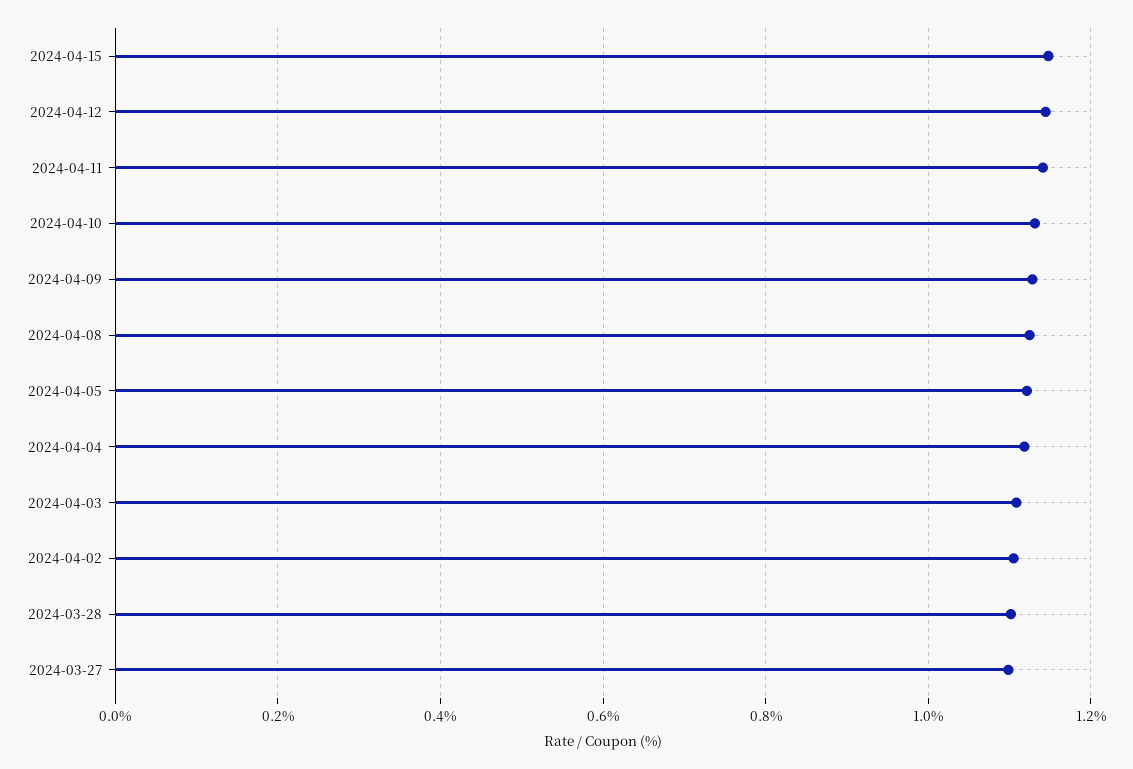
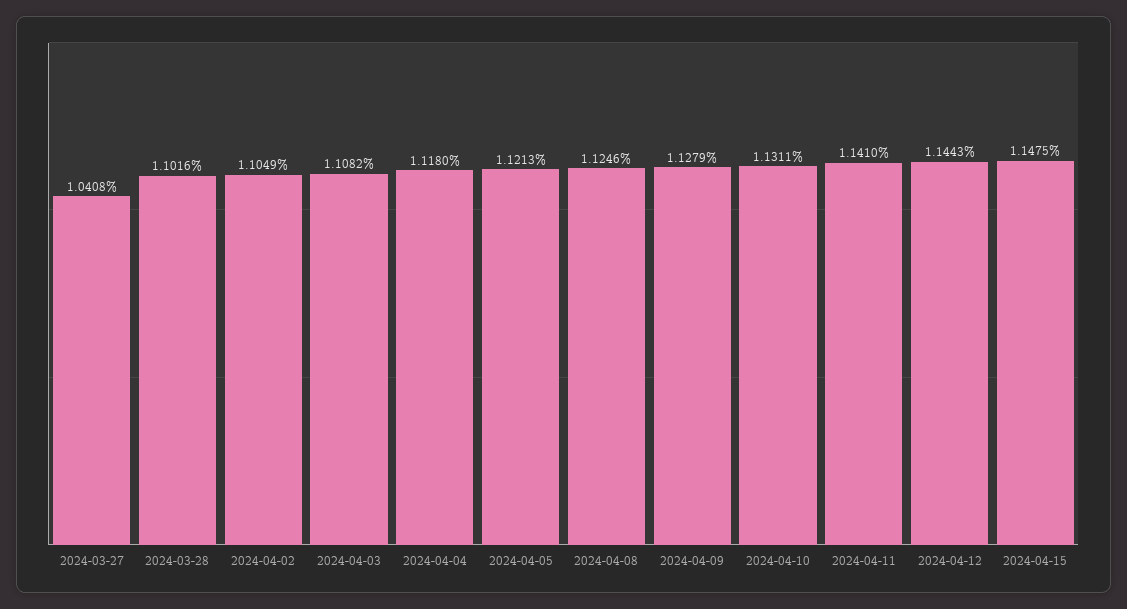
2024-03-27: 1.1 -> 1.0408

